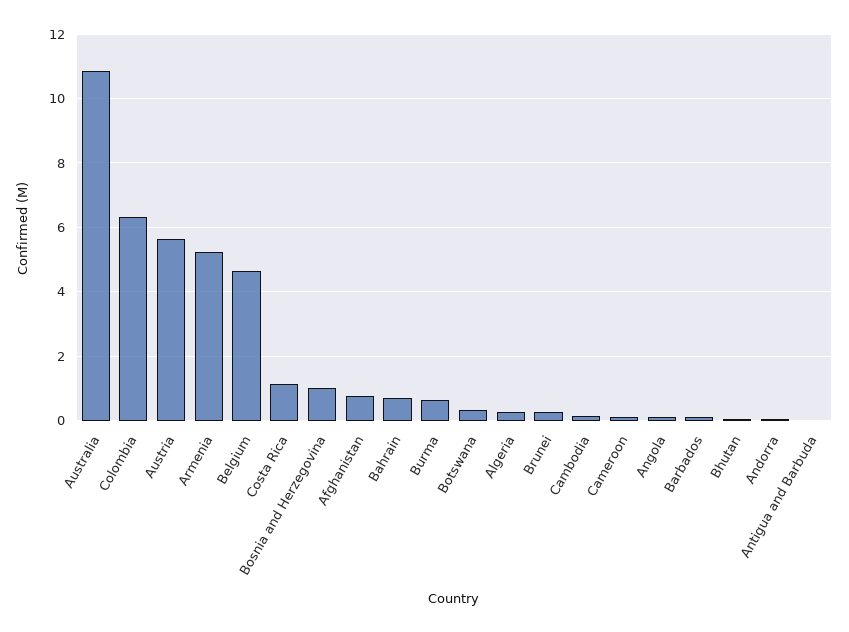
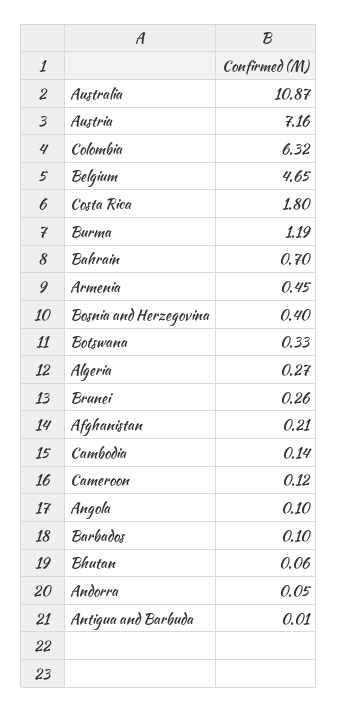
Austria: 5.6 -> 7.16
Armenia: 5.2 -> 0.45
Costa Rica: 1.2 -> 1.8
Bosnia and Herzegovina: 1 -> 0.4
Afghanistan: 0.8 -> 0.21
Burma: 0.6 -> 1.19

